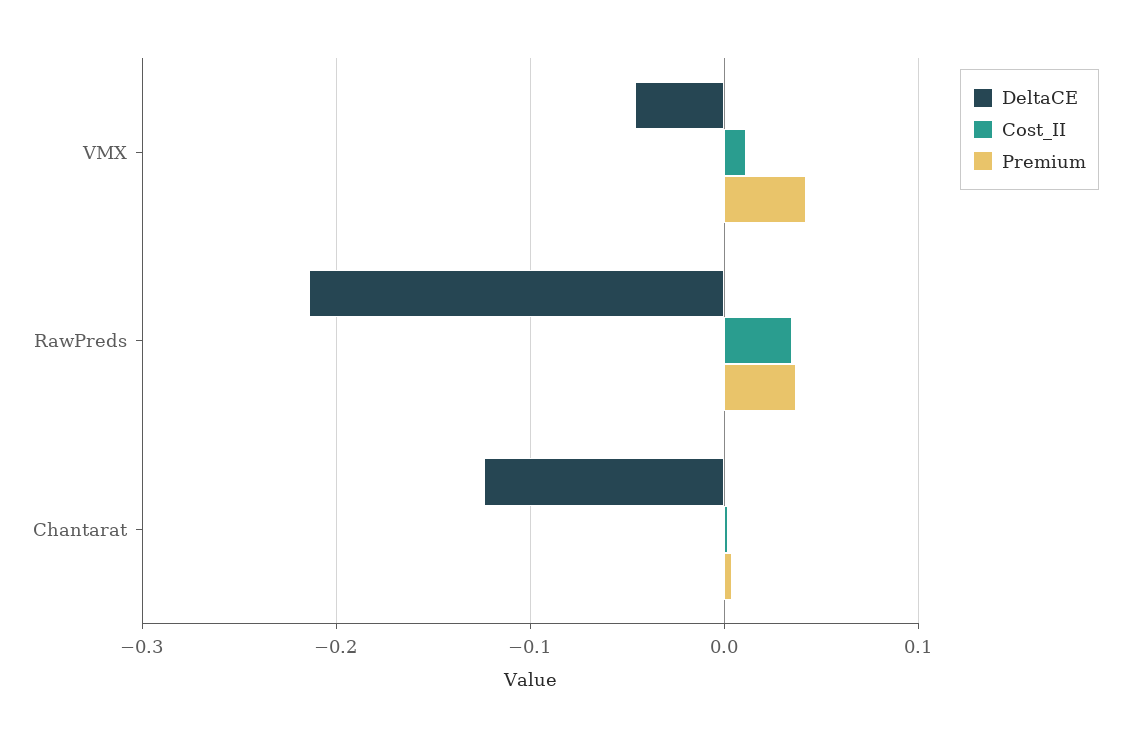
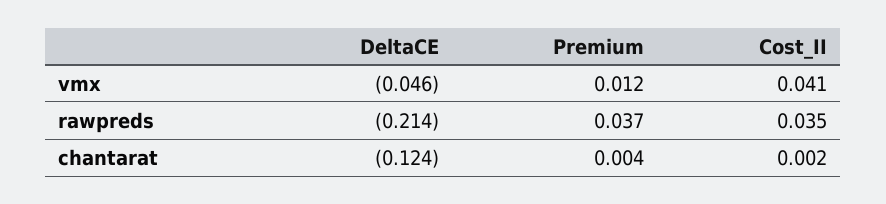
Cost_II, VMX: 0.01 -> 0.041
Premium, VMX: 0.04 -> 0.012

